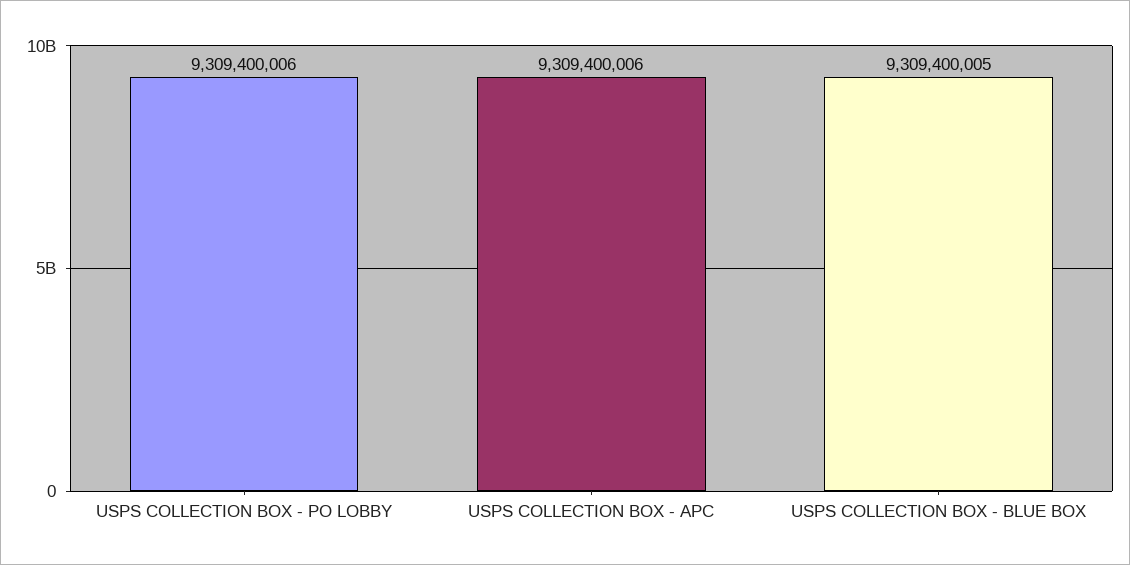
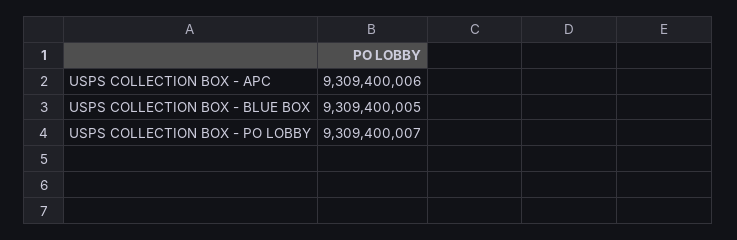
USPS COLLECTION BOX - PO LOBBY: 9309400006 -> 9309400007

